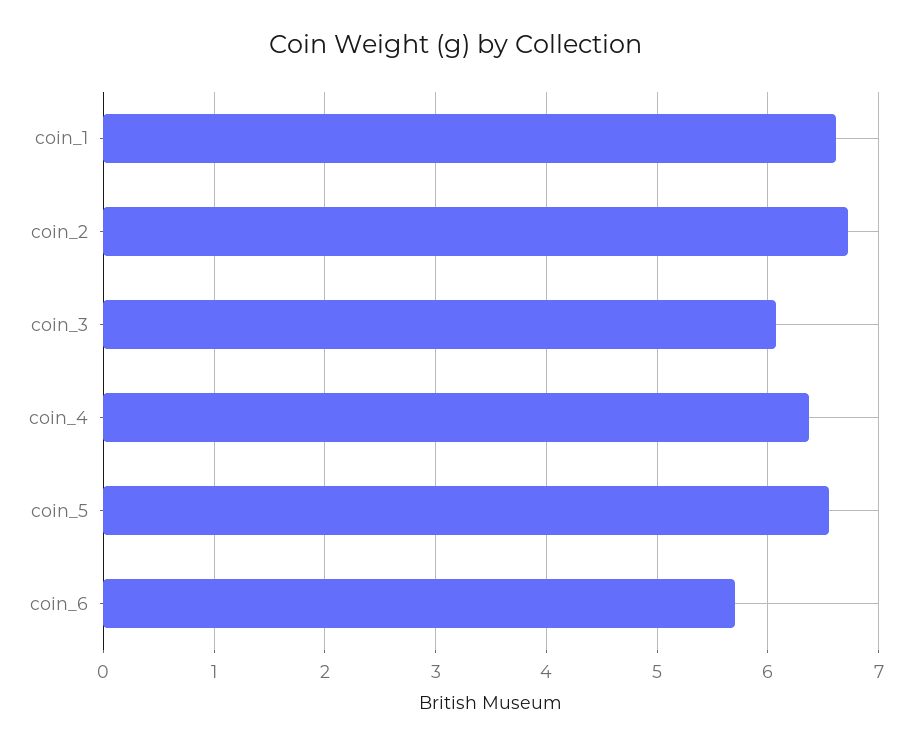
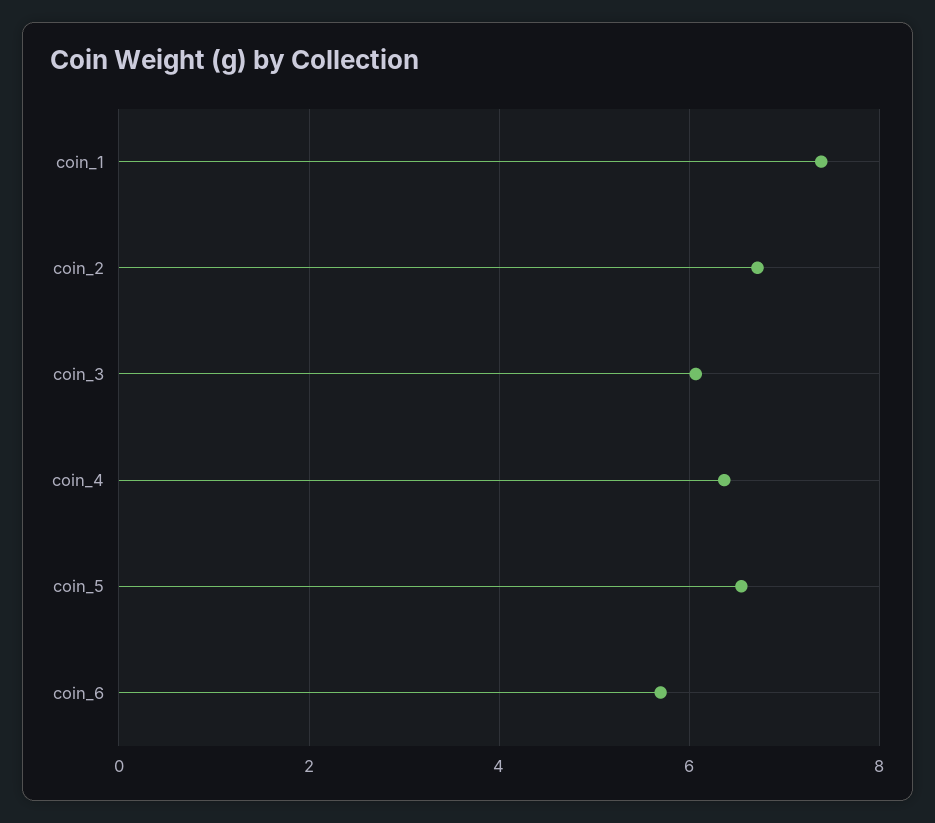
coin_1: 6.6 -> 7.4

